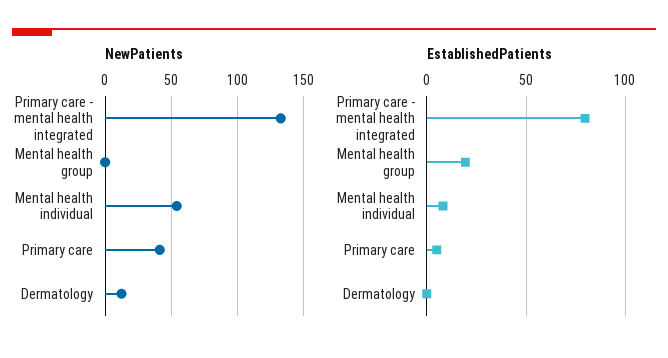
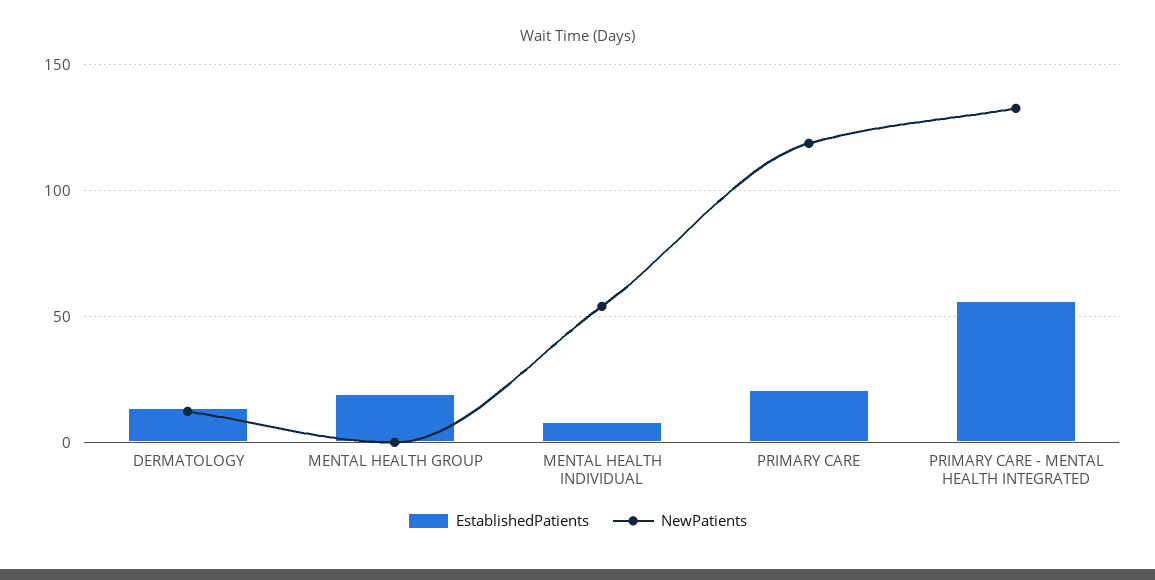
NewPatients, Primary care: 40 -> 120
EstablishedPatients, Primary care - mental health integrated: 80 -> 55
EstablishedPatients, Primary care: 5 -> 20
EstablishedPatients, Dermatology: 0 -> 15

